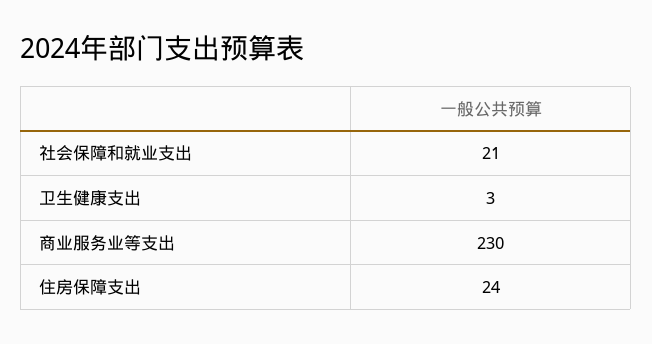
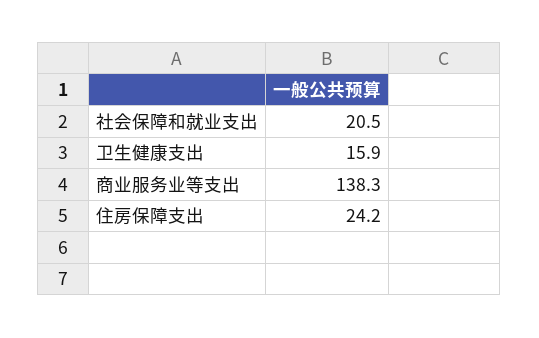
卫生健康支出: 3 -> 15.9
商业服务业等支出: 230 -> 138.3

